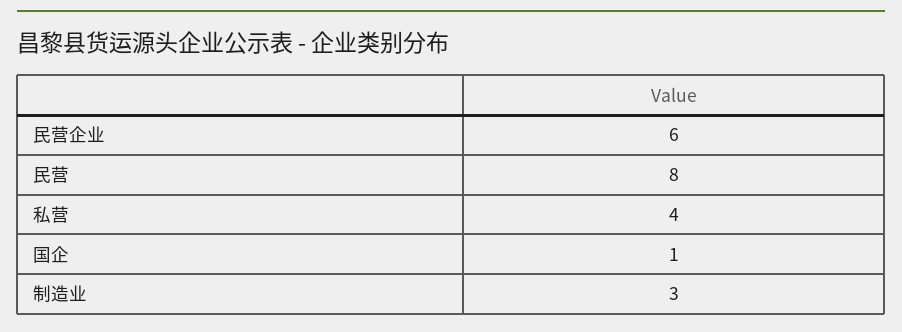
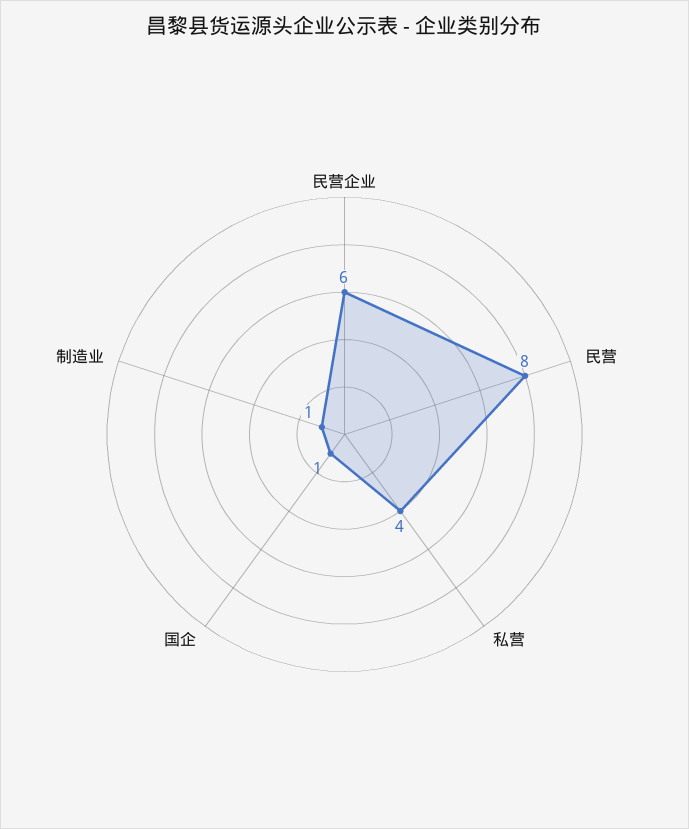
制造业: 3 -> 1

